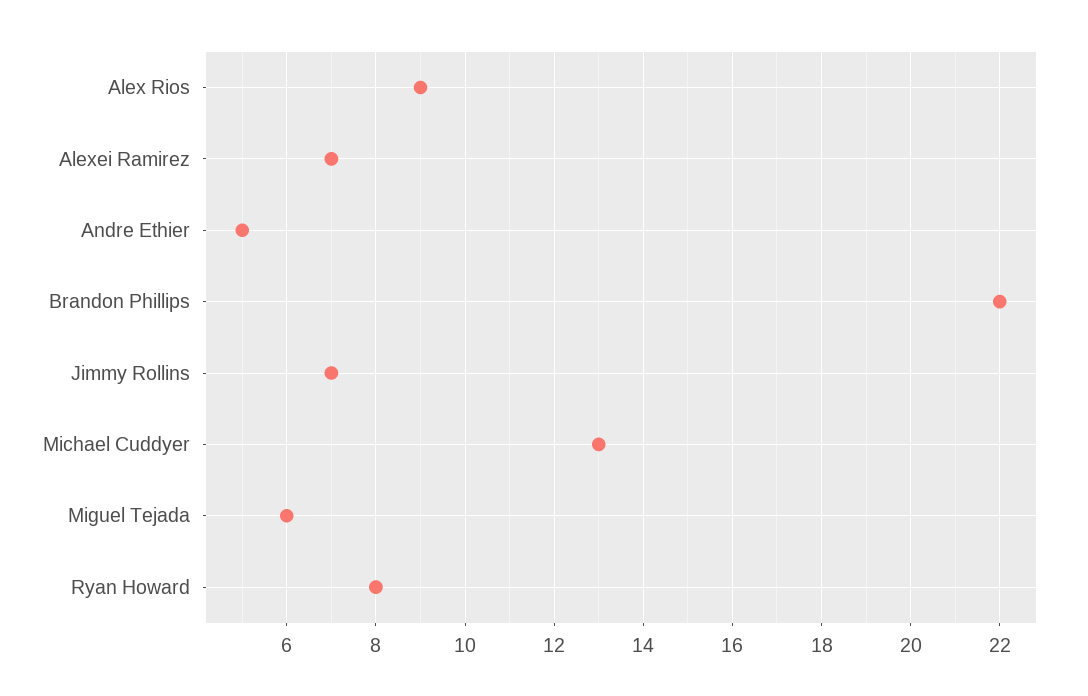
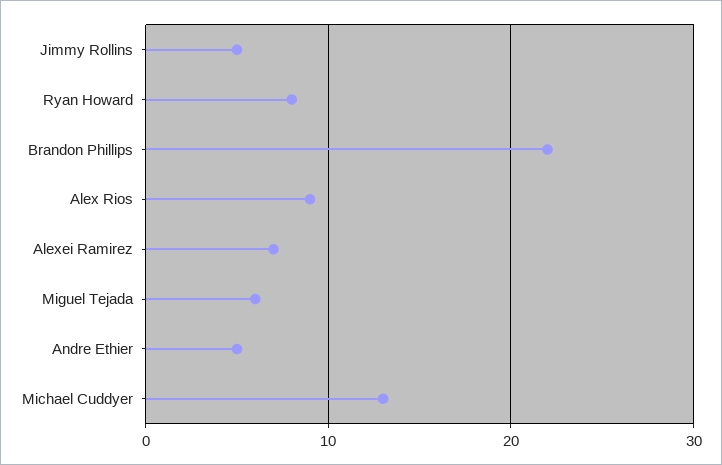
Jimmy Rollins: 7 -> 5

